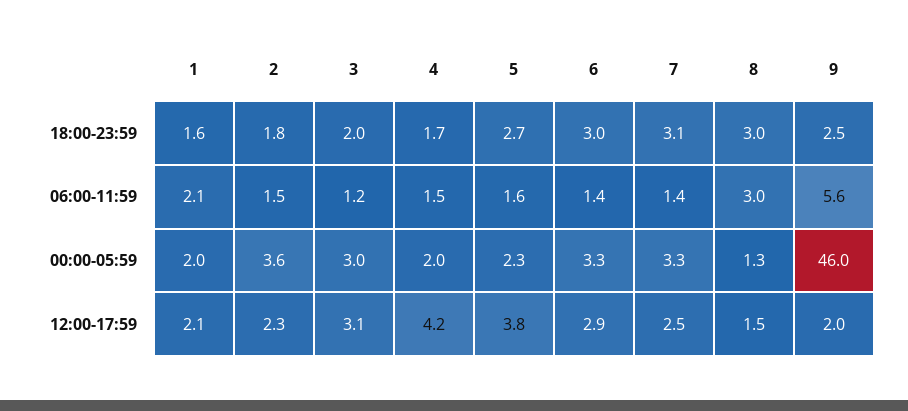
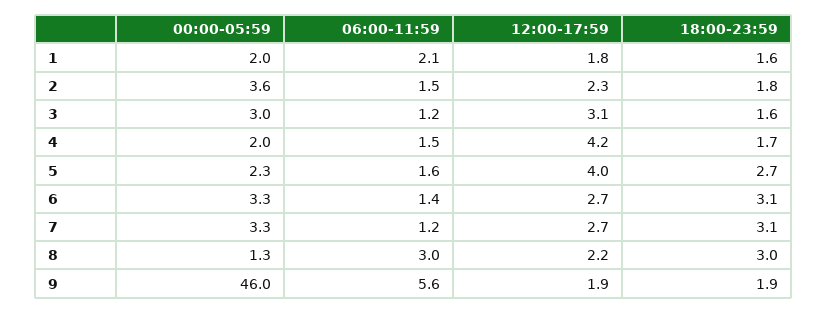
3, 18:00-23:59: 2 -> 1.6
6, 18:00-23:59: 3 -> 3.1
9, 18:00-23:59: 2.5 -> 1.9
7, 06:00-11:59: 1.4 -> 1.2
1, 12:00-17:59: 2.1 -> 1.8
5, 12:00-17:59: 3.8 -> 4
6, 12:00-17:59: 2.9 -> 2.7
7, 12:00-17:59: 2.5 -> 2.7
8, 12:00-17:59: 1.5 -> 2.2
9, 12:00-17:59: 2 -> 1.9

